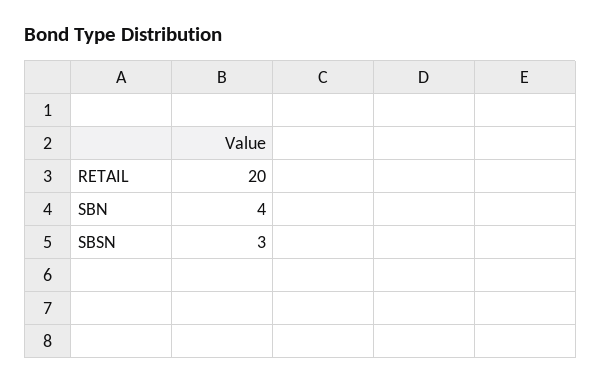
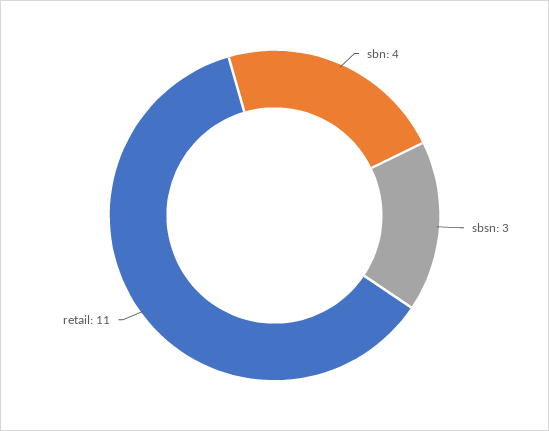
RETAIL: 20 -> 11

